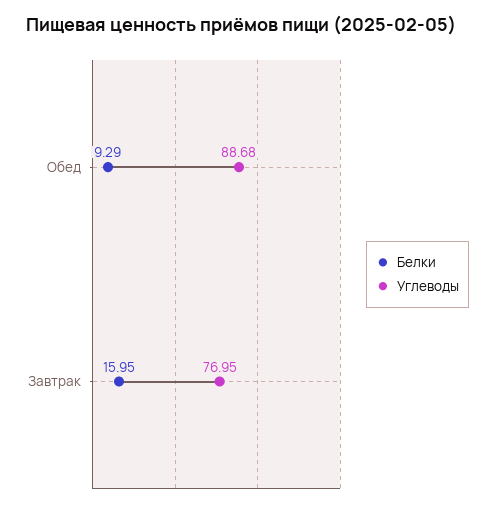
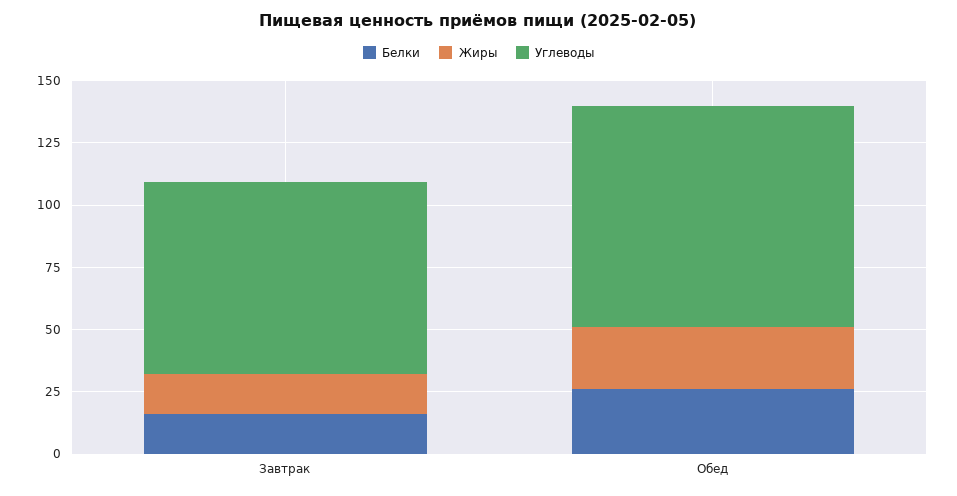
Белки, Обед: 9.29 -> 25
Жиры, Завтрак: none -> 15
Жиры, Обед: none -> 25

